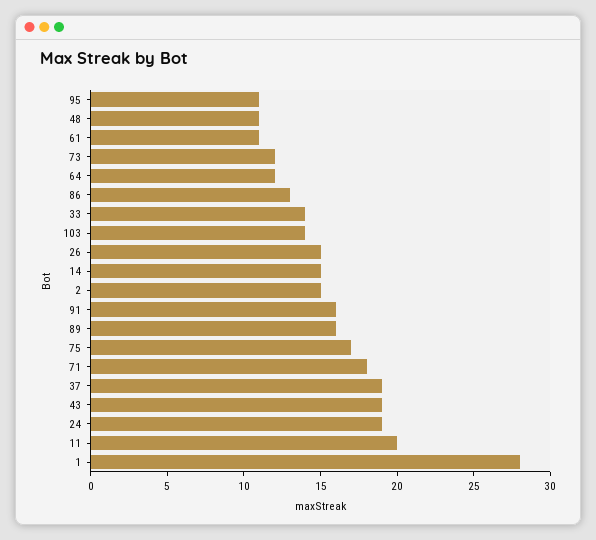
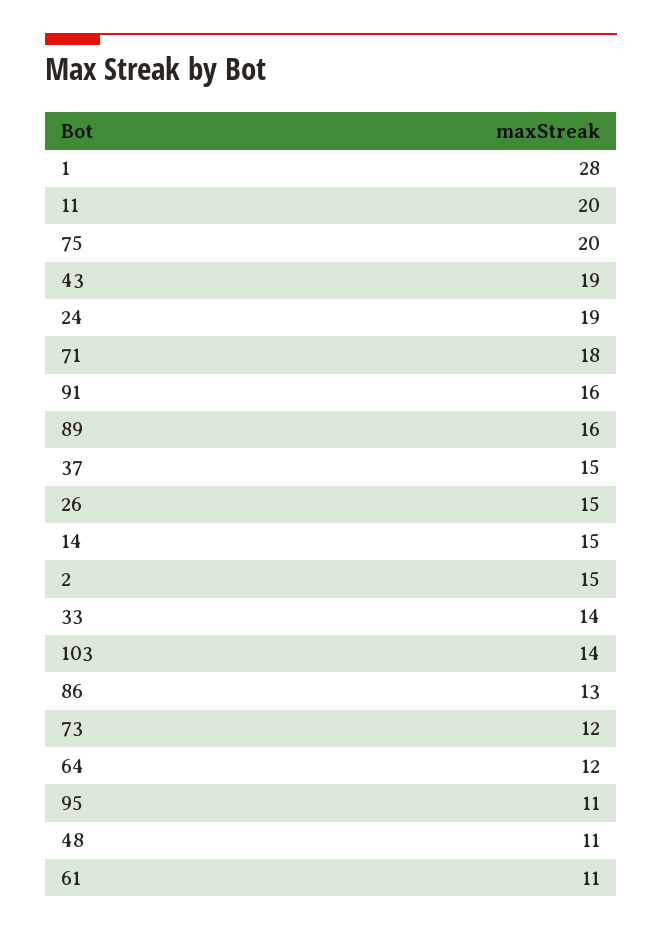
75: 17 -> 20
37: 19 -> 15

